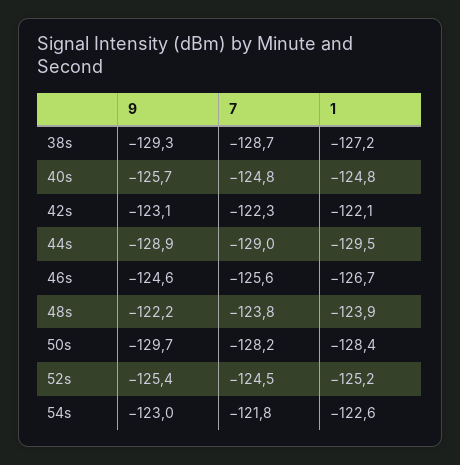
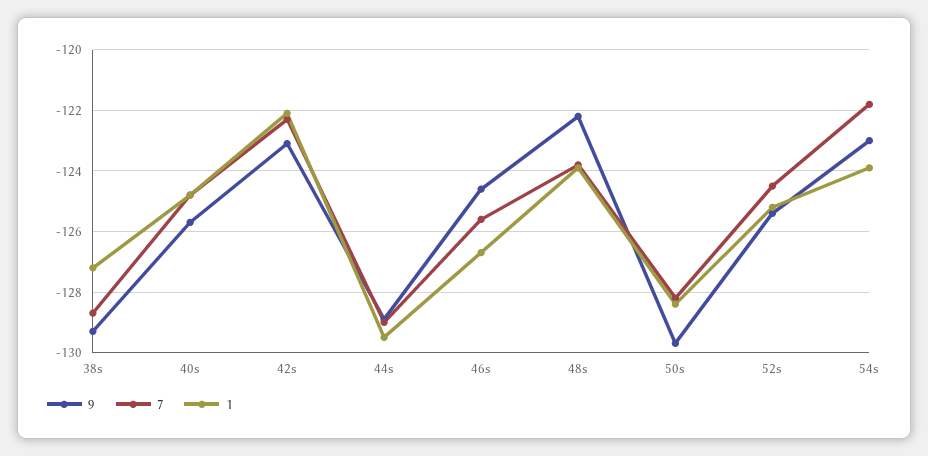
1, 54s: -122.6 -> -124

